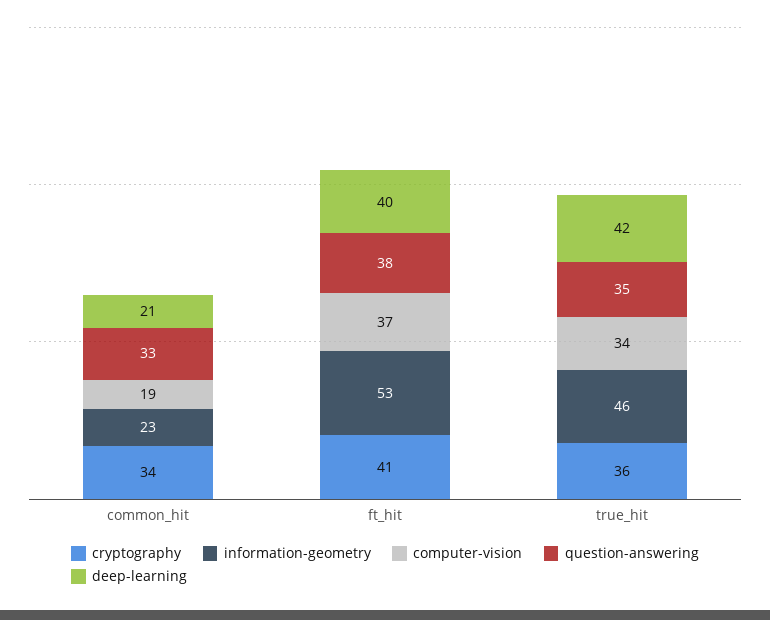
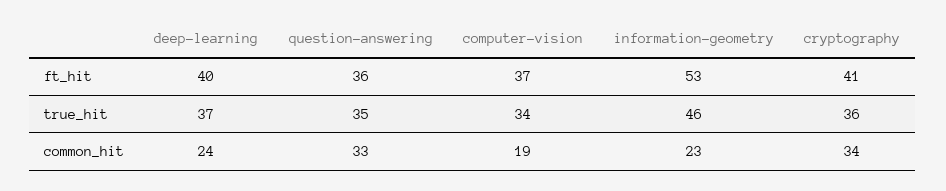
deep-learning, common_hit: 21 -> 24
question-answering, ft_hit: 38 -> 36
deep-learning, true_hit: 42 -> 37

